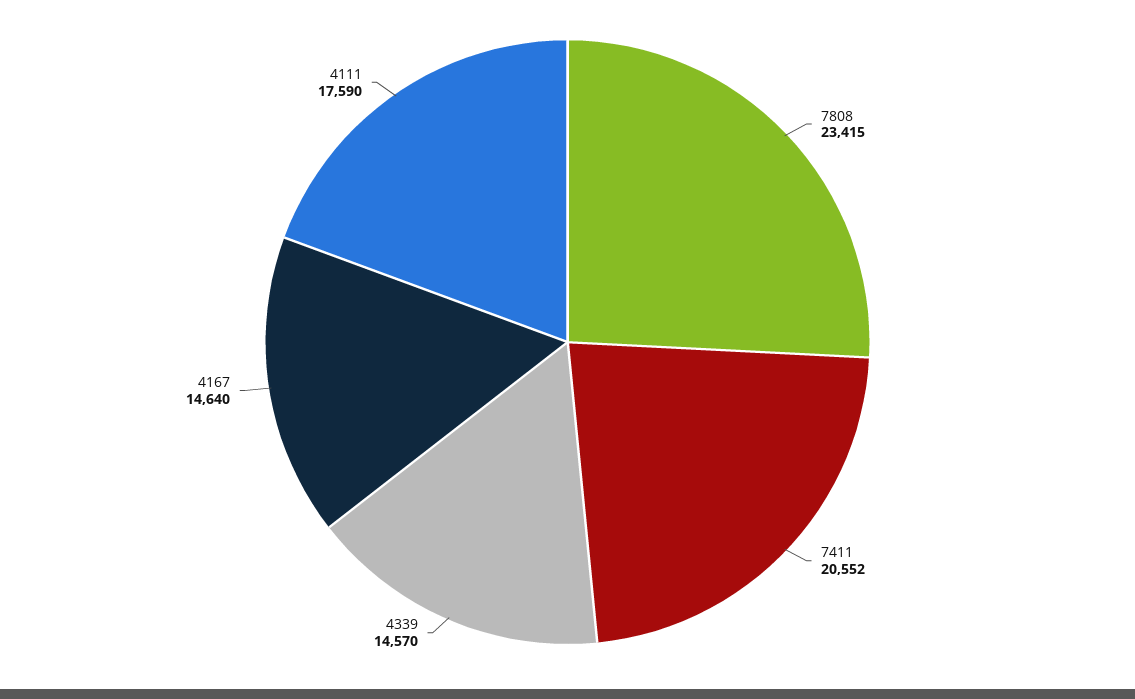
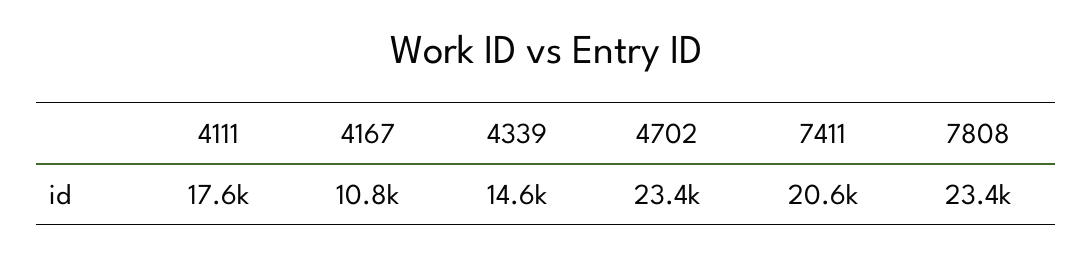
4167: 14640 -> 10800
4702: none -> 23400

